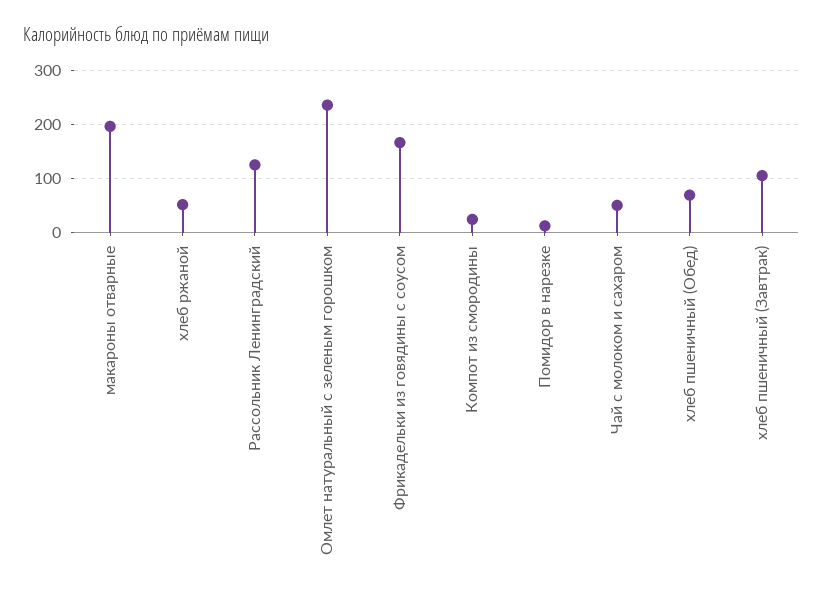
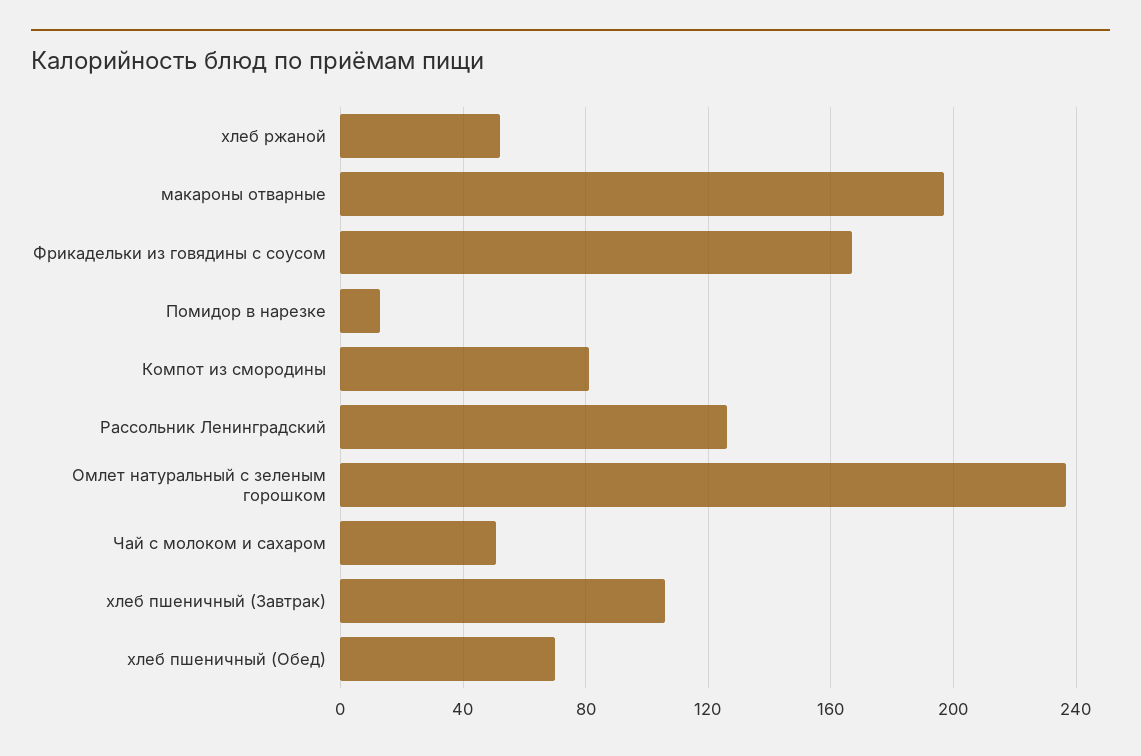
Компот из смородины: 20 -> 80

